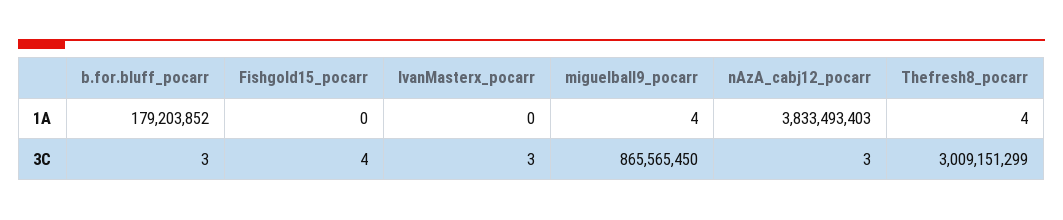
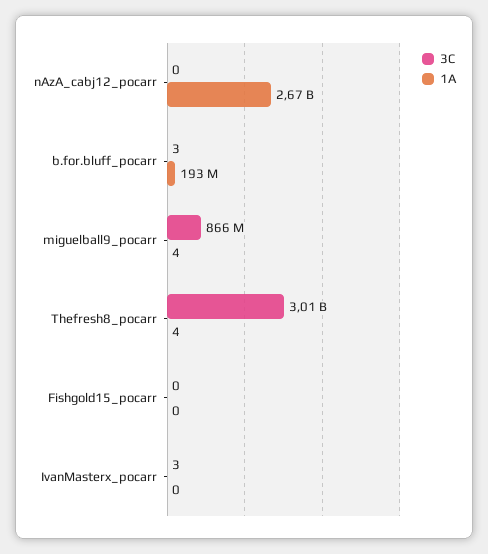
1A, b.for.bluff_pocarr: 179203852 -> 193000000
1A, nAzA_cabj12_pocarr: 3833493403 -> 2670000000
3C, Fishgold15_pocarr: 4 -> 0
3C, nAzA_cabj12_pocarr: 3 -> 0

